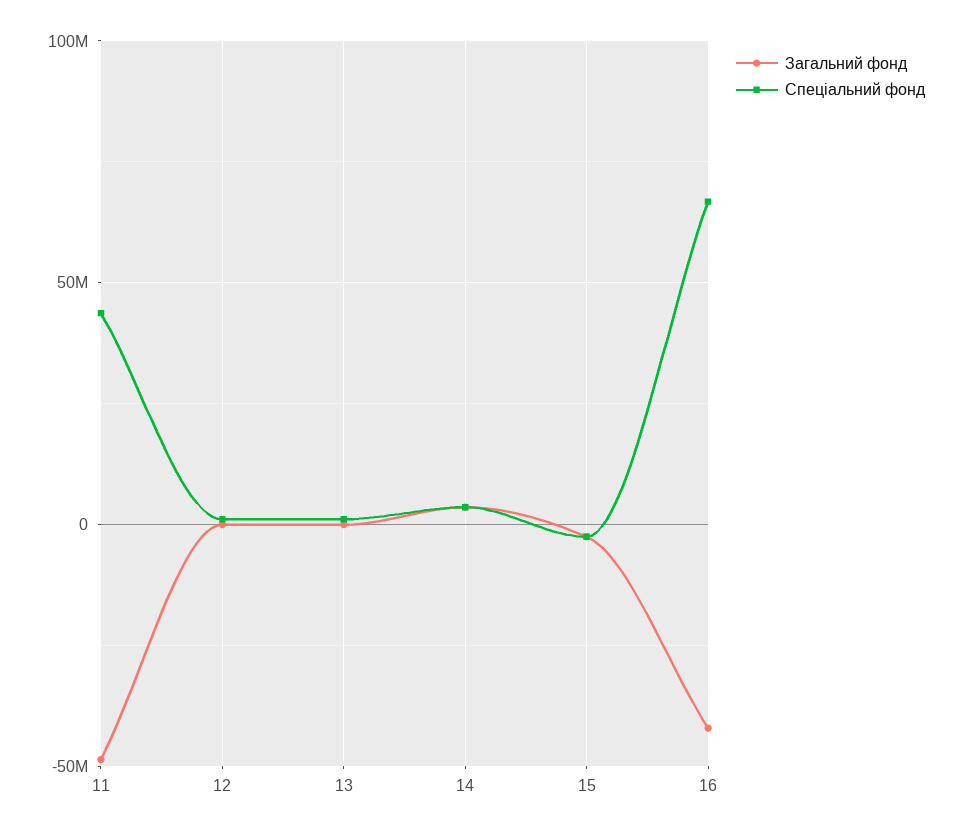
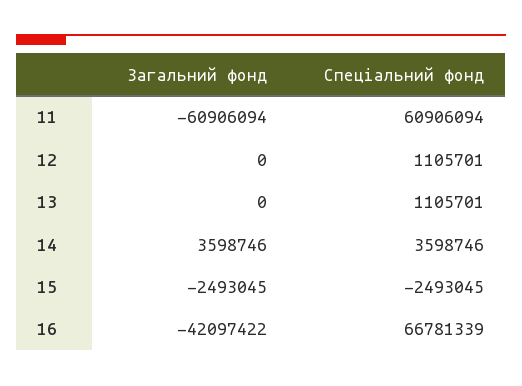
Загальний фонд, 11: -50000000 -> -60906094
Спеціальний фонд, 11: 45000000 -> 60906094

